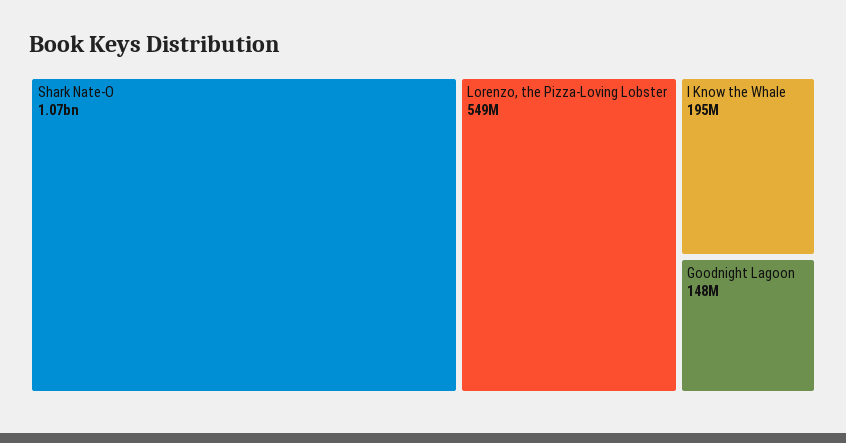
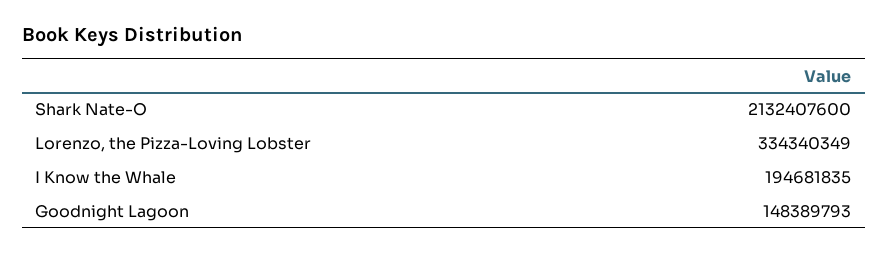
Shark Nate-O: 1070000000 -> 2132407600
Lorenzo, the Pizza-Loving Lobster: 549000000 -> 334340349

